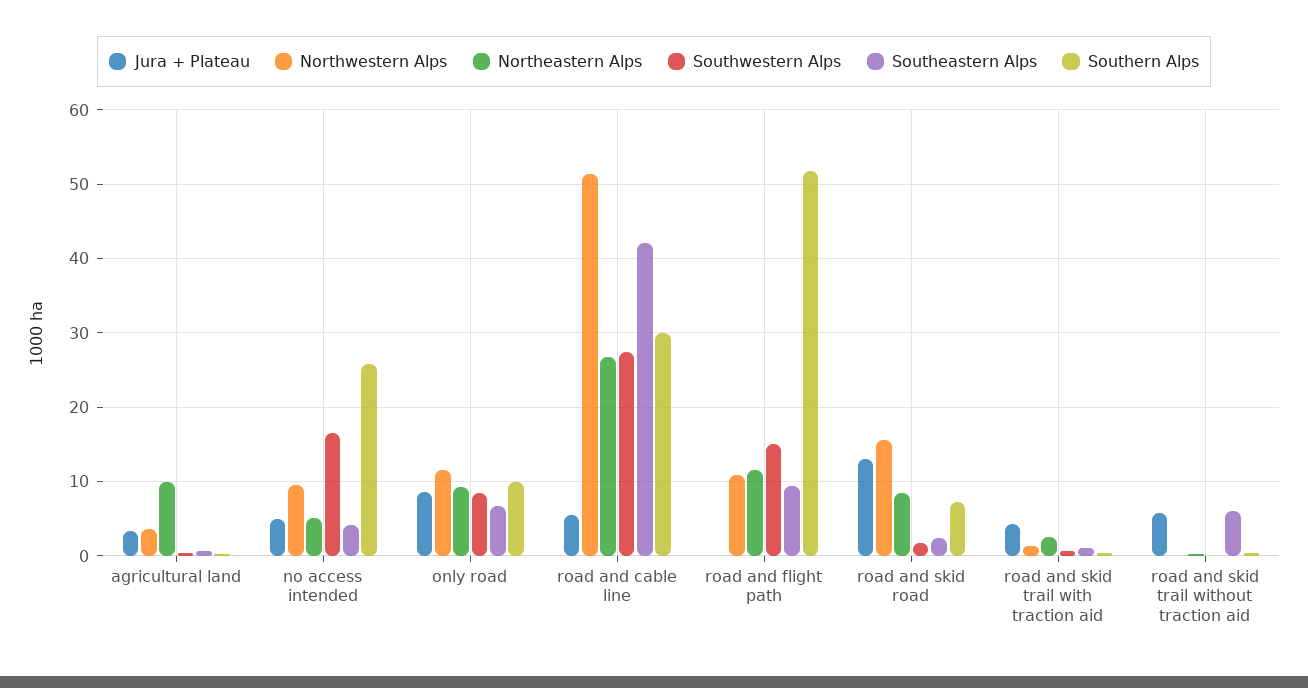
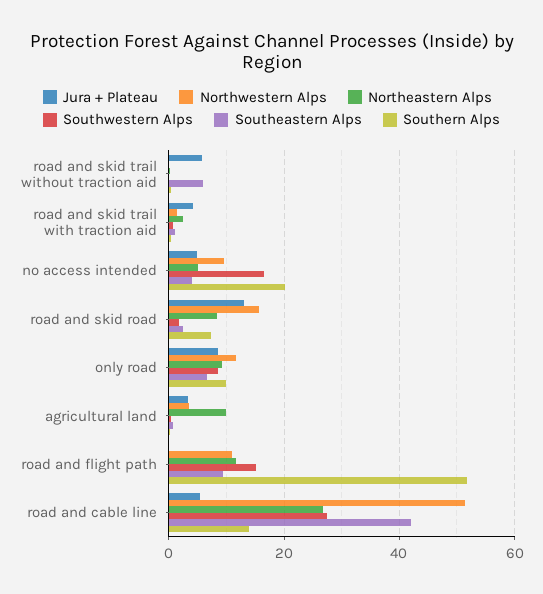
Southern Alps, no access intended: 26 -> 20
Southern Alps, road and cable line: 30 -> 14

